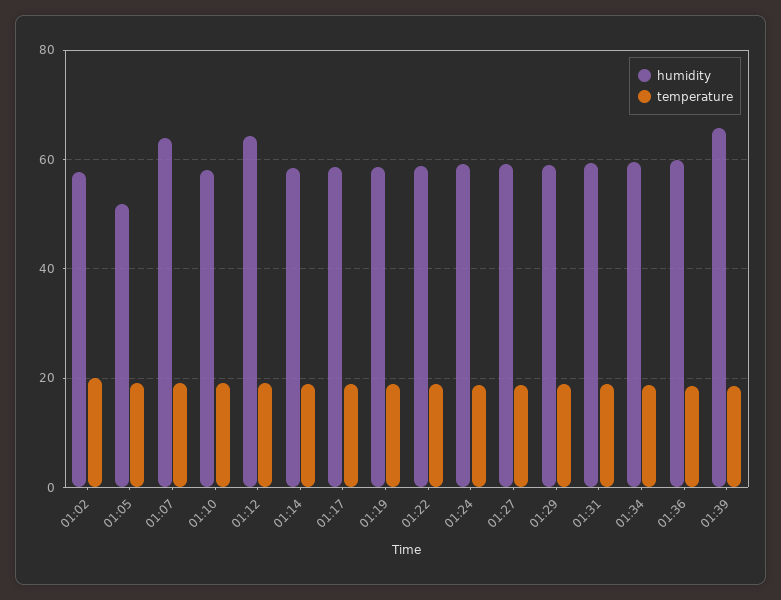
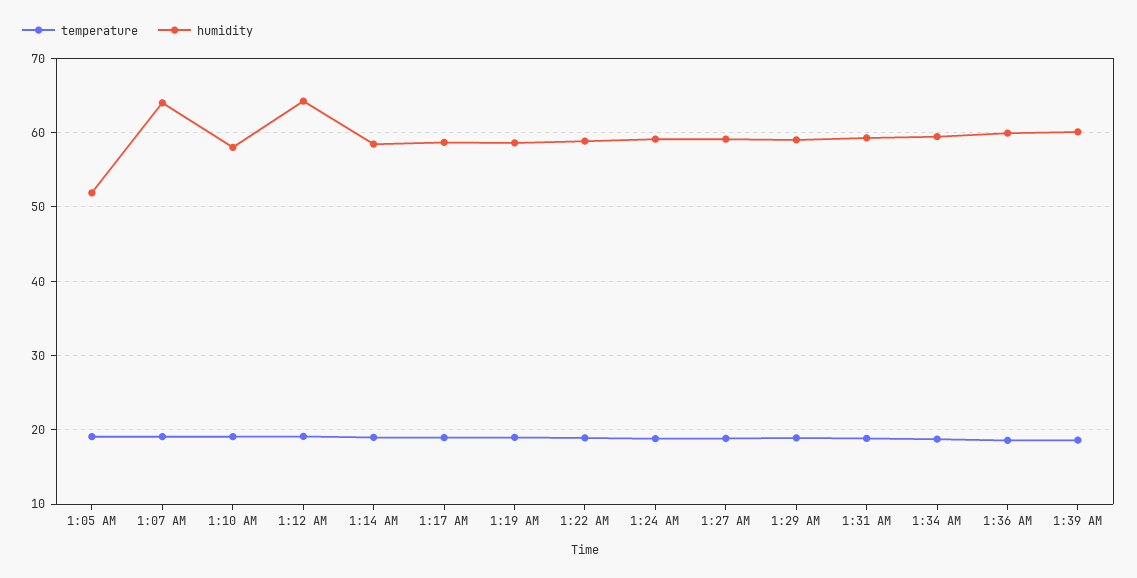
humidity, 01:02: 58 -> none
temperature, 01:02: 20 -> none
humidity, 01:39: 66 -> 60

